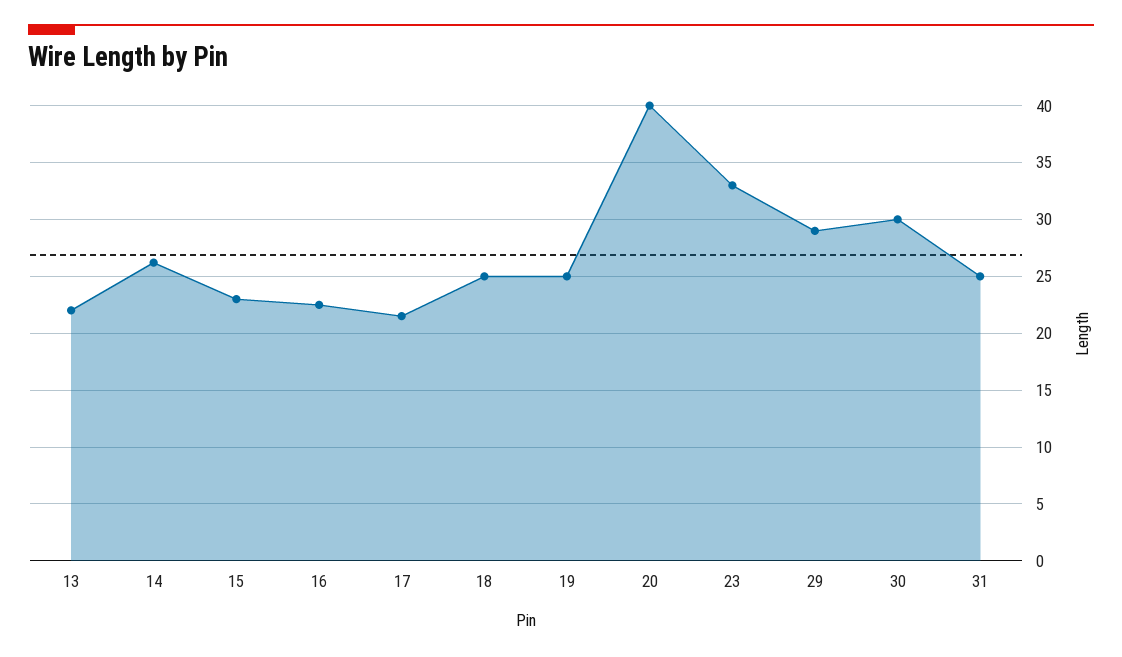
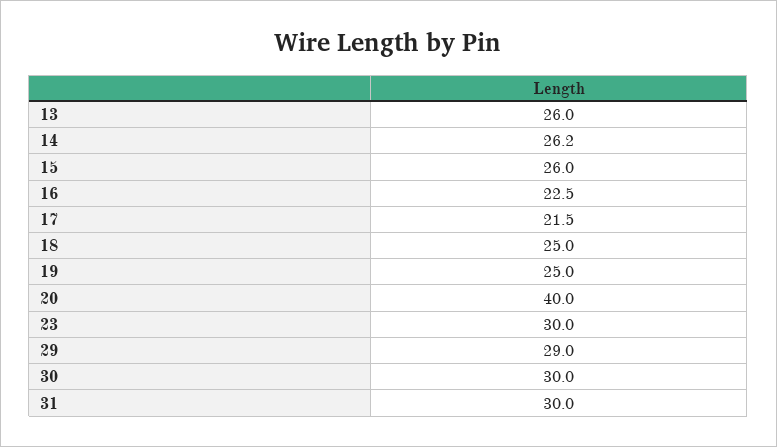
13: 22 -> 26
15: 23 -> 26
23: 33 -> 30
31: 25 -> 30

